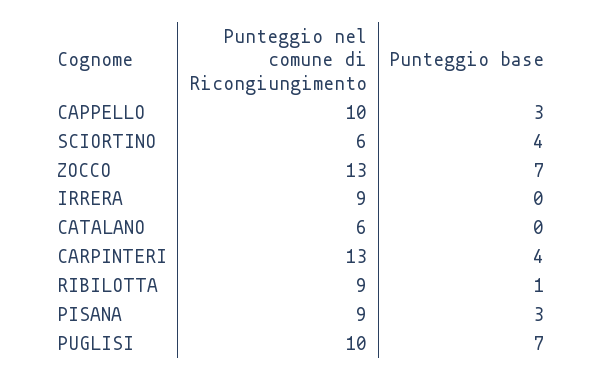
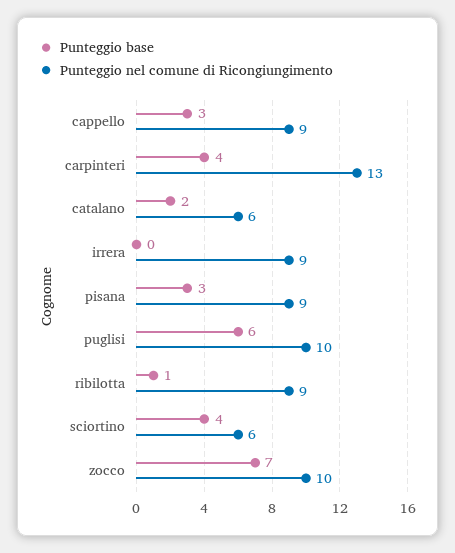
Punteggio nel comune di Ricongiungimento, CAPPELLO: 10 -> 9
Punteggio nel comune di Ricongiungimento, ZOCCO: 13 -> 10
Punteggio base, CATALANO: 0 -> 2
Punteggio base, PUGLISI: 7 -> 6

